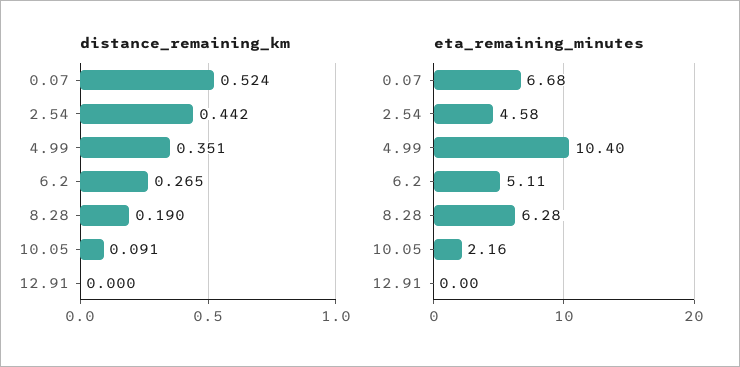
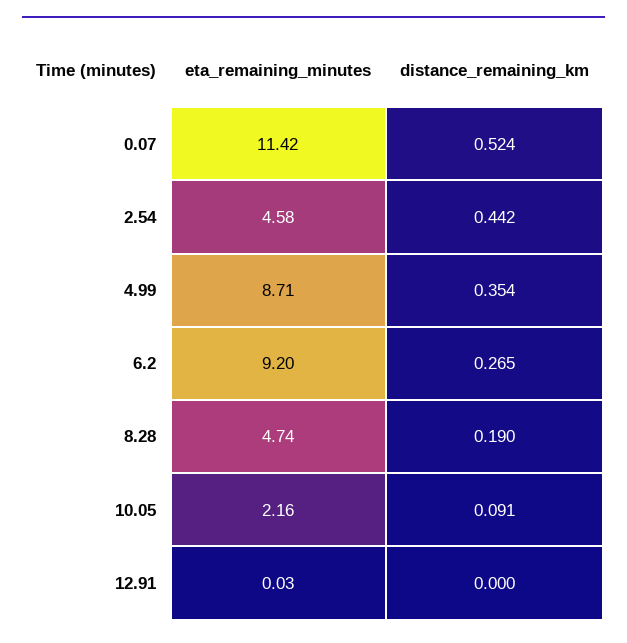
distance_remaining_km, 4.99: 0.351 -> 0.354
eta_remaining_minutes, 0.07: 6.68 -> 11.42
eta_remaining_minutes, 4.99: 10.4 -> 8.71
eta_remaining_minutes, 6.2: 5.11 -> 9.2
eta_remaining_minutes, 8.28: 6.28 -> 4.74
eta_remaining_minutes, 12.91: 0 -> 0.03

